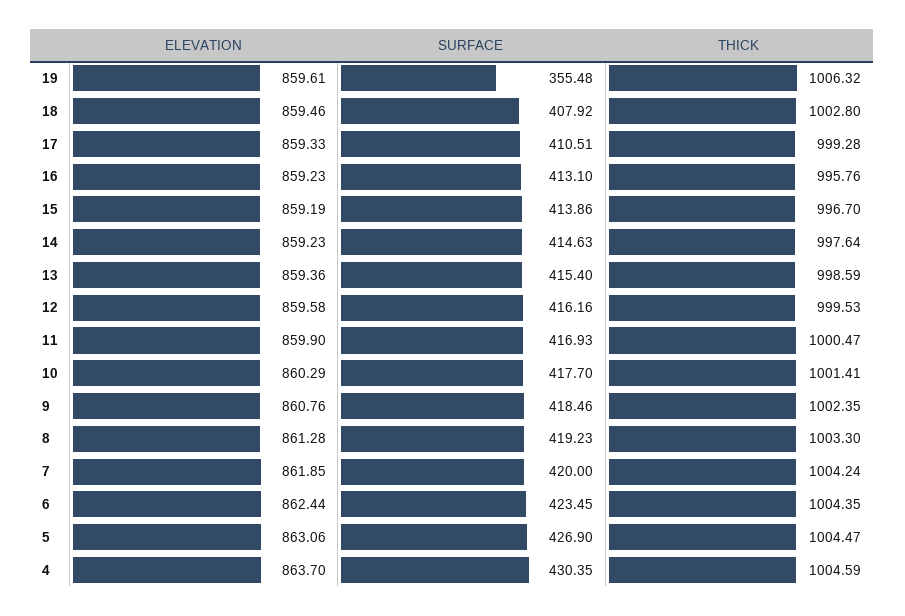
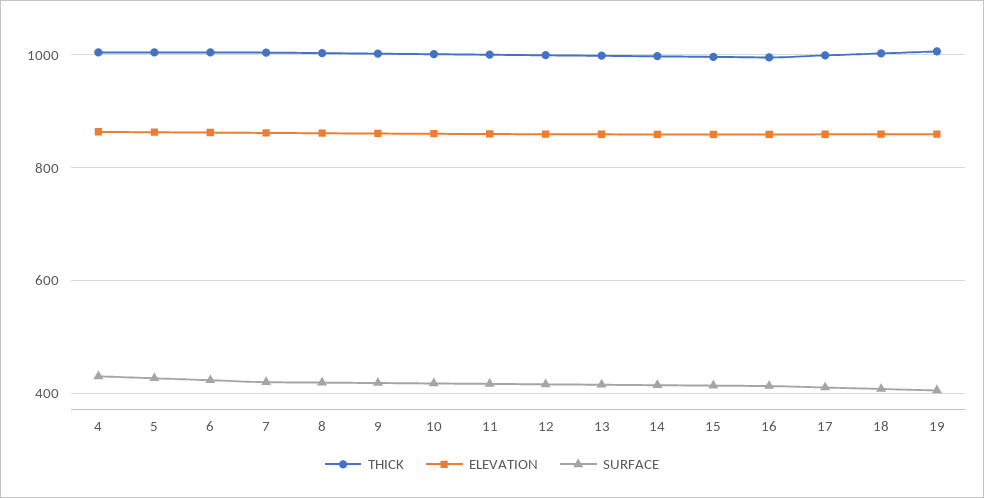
SURFACE, 19: 355.48 -> 400

